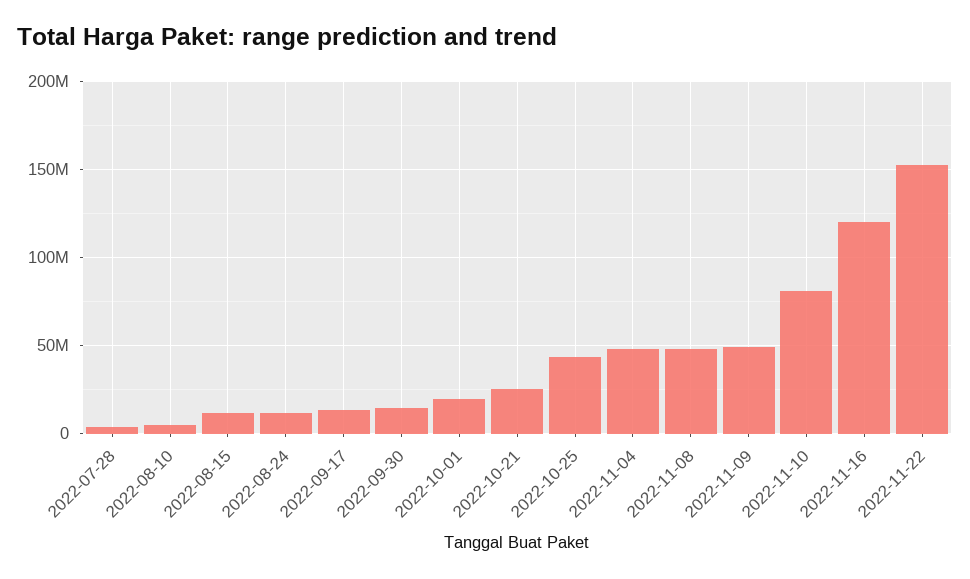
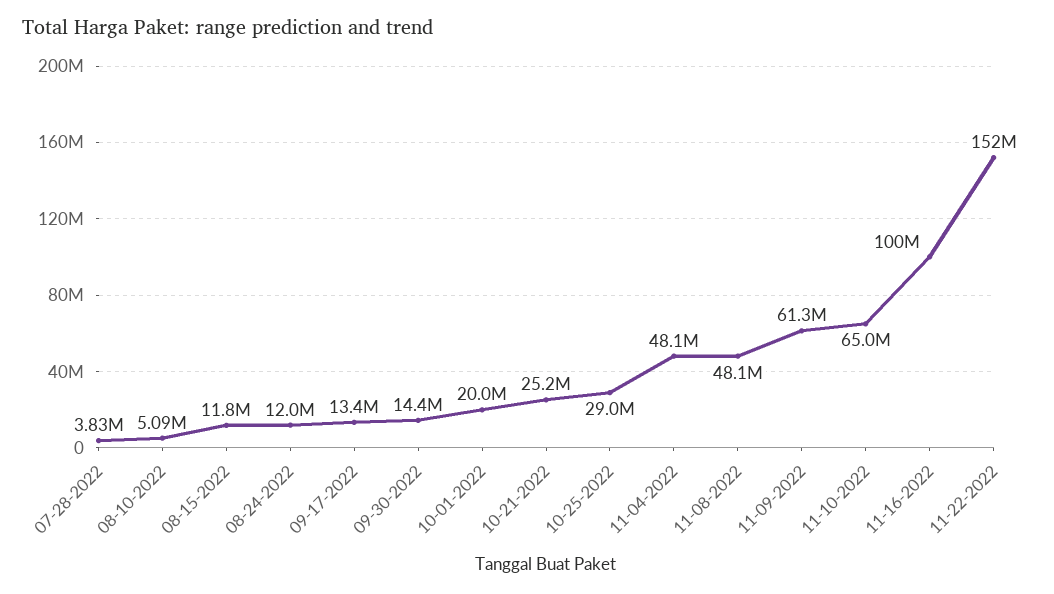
2022-10-25: 45000000 -> 29000000
2022-11-09: 50000000 -> 61300000
2022-11-10: 80000000 -> 65000000
2022-11-16: 120000000 -> 100000000

